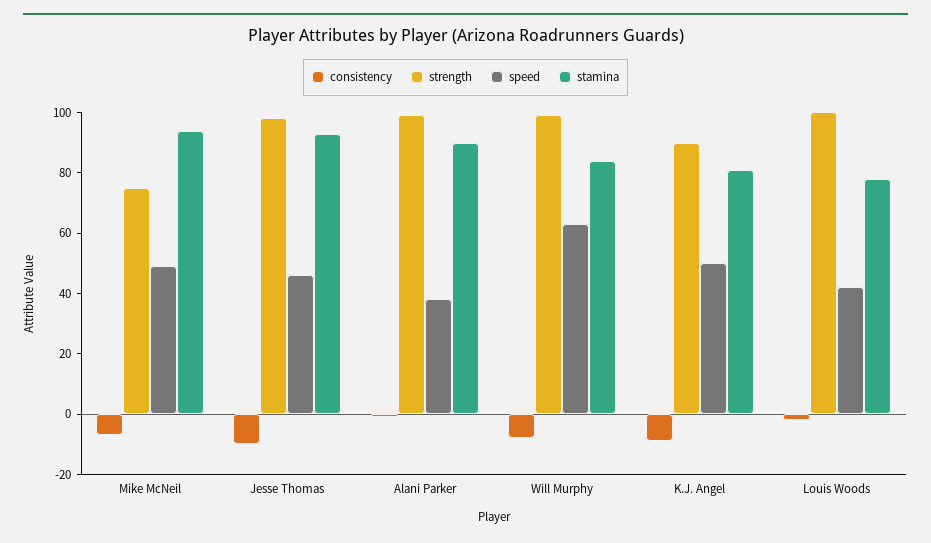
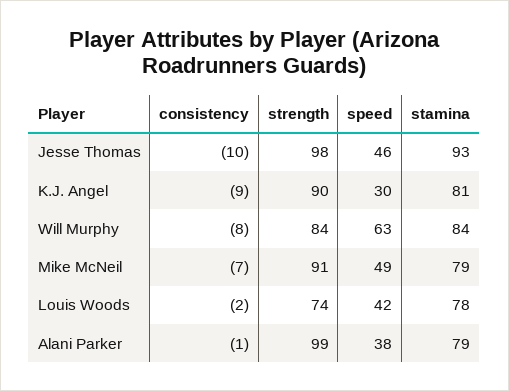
strength, Mike McNeil: 75 -> 91
stamina, Mike McNeil: 95 -> 79
stamina, Alani Parker: 90 -> 79
strength, Will Murphy: 100 -> 84
speed, K.J. Angel: 50 -> 30
strength, Louis Woods: 100 -> 74

